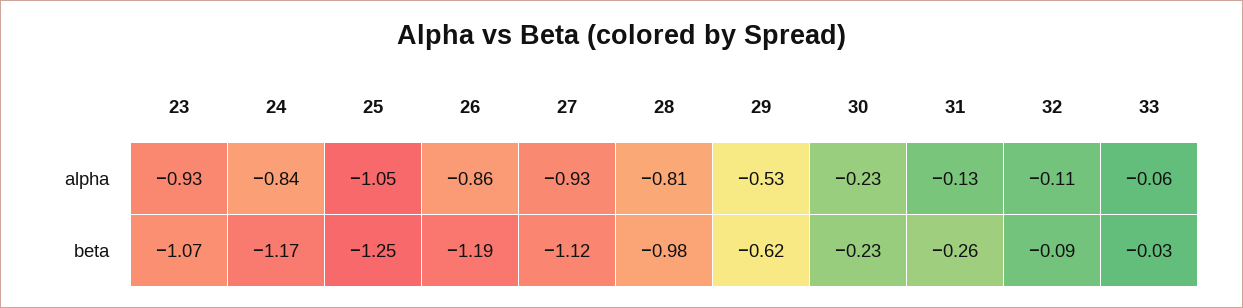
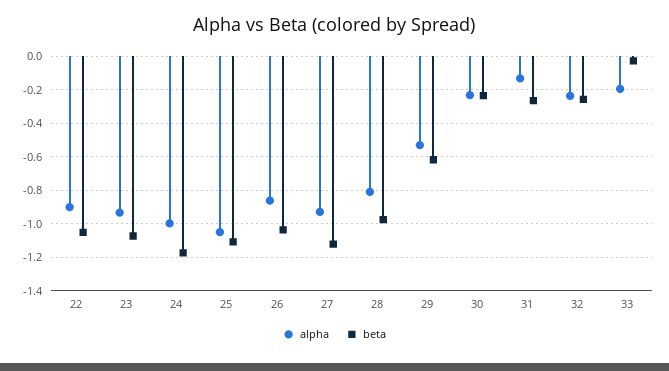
alpha, 24: -0.84 -> -1
alpha, 32: -0.11 -> -0.25
alpha, 33: -0.06 -> -0.2
beta, 25: -1.25 -> -1.1
beta, 26: -1.19 -> -1.05
beta, 32: -0.09 -> -0.25
alpha, 22: none -> -0.9
beta, 22: none -> -1.05

